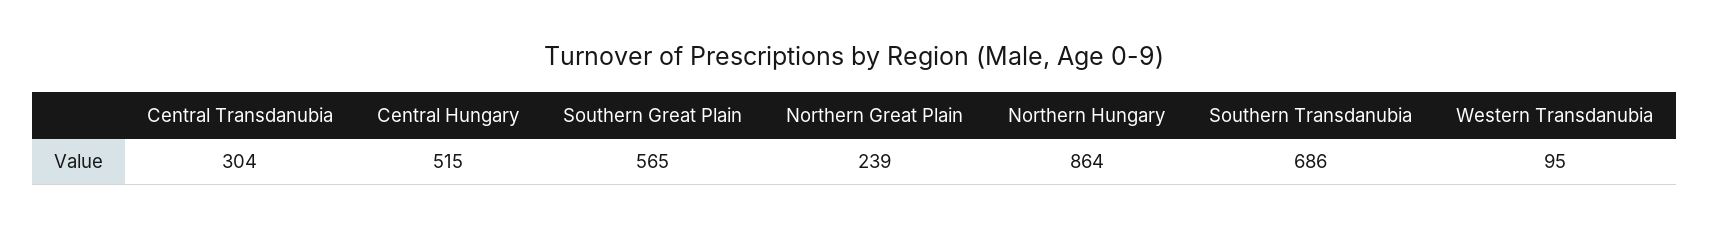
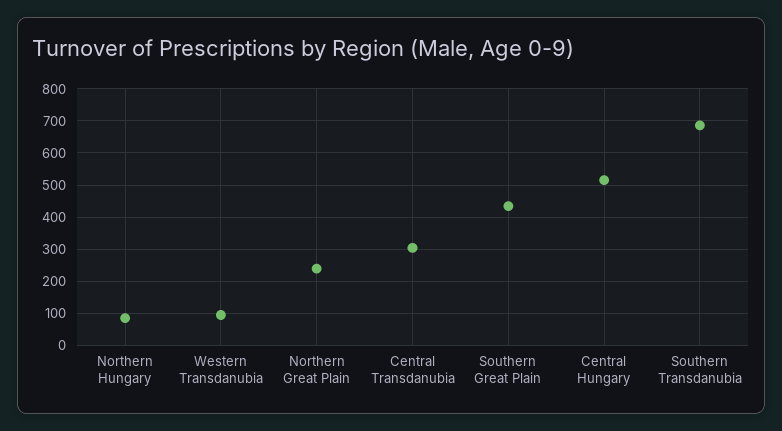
Southern Great Plain: 565 -> 440
Northern Hungary: 864 -> 80

